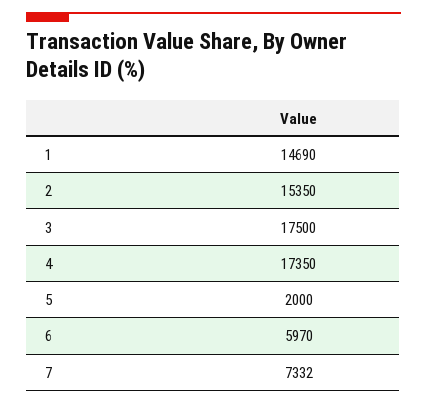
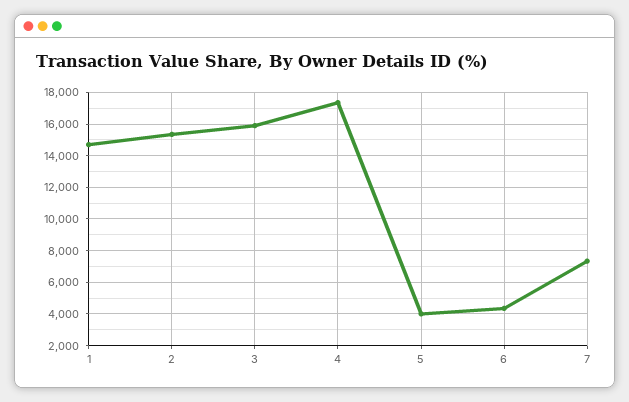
3: 17500 -> 16000
5: 2000 -> 4000
6: 5970 -> 4500

